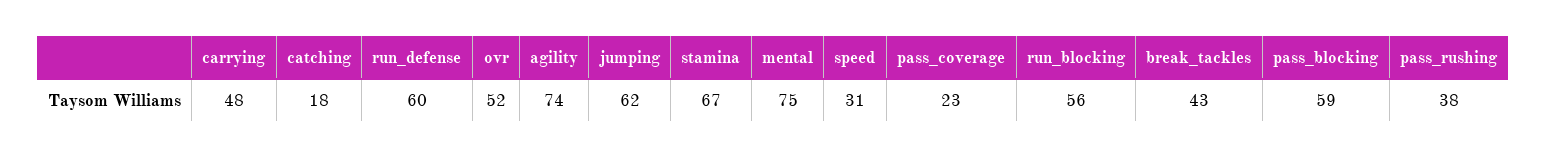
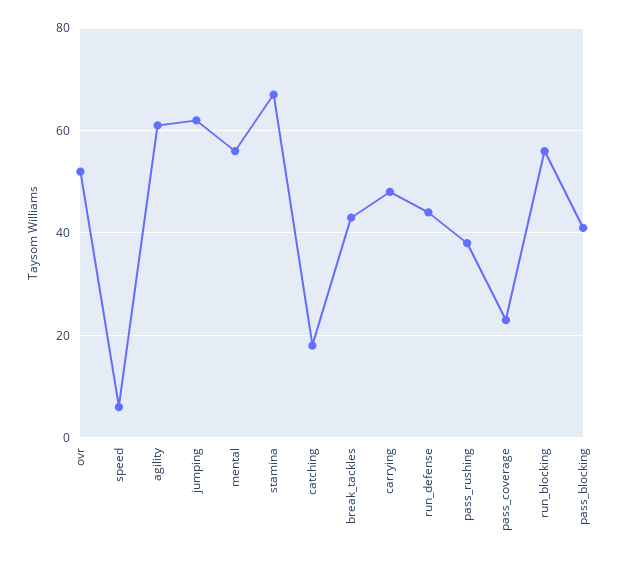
run_defense: 60 -> 45
agility: 74 -> 60
mental: 75 -> 55
speed: 31 -> 5
pass_blocking: 59 -> 40

